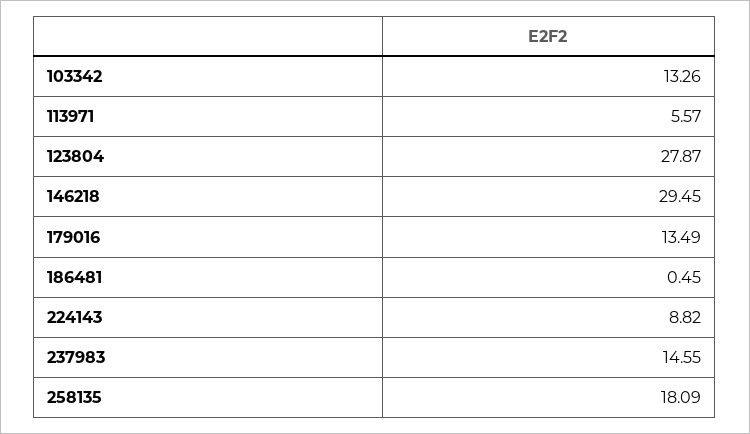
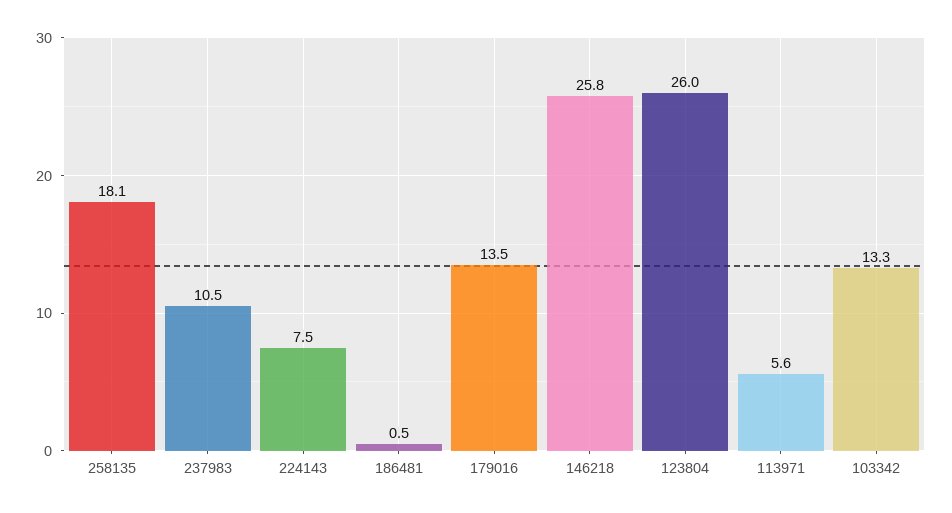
123804: 27.87 -> 26
146218: 29.45 -> 25.8
224143: 8.82 -> 7.5
237983: 14.55 -> 10.5

